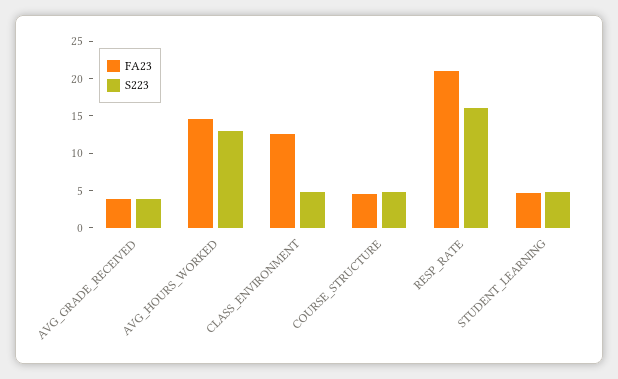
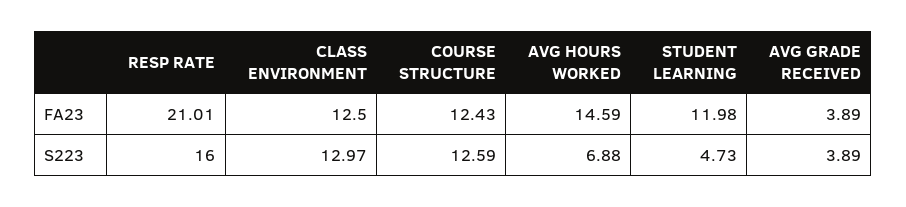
S223, AVG_HOURS_WORKED: 12.5 -> 6.88
S223, CLASS_ENVIRONMENT: 5 -> 12.97
FA23, COURSE_STRUCTURE: 5 -> 12.43
S223, COURSE_STRUCTURE: 5 -> 12.59
FA23, STUDENT_LEARNING: 5 -> 11.98

